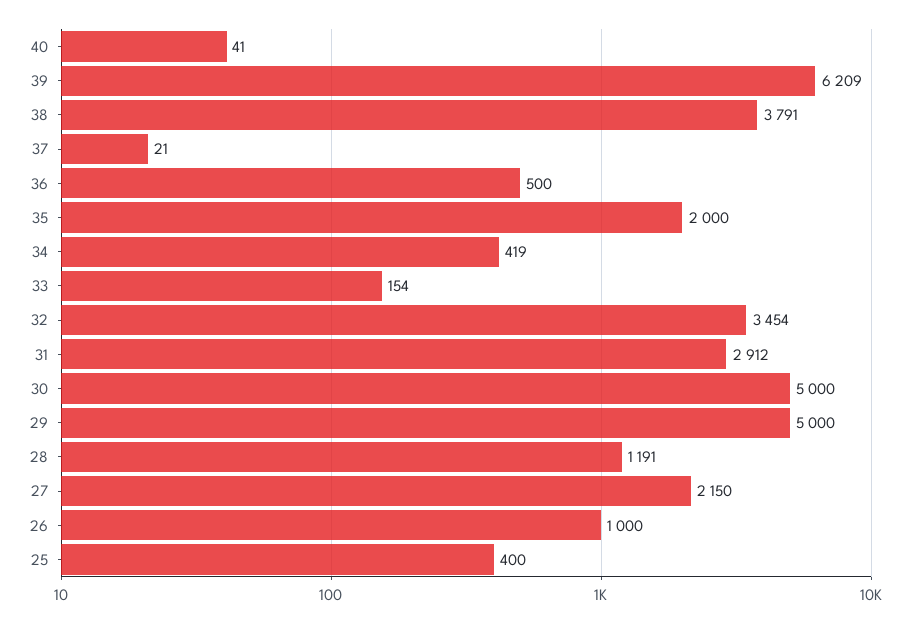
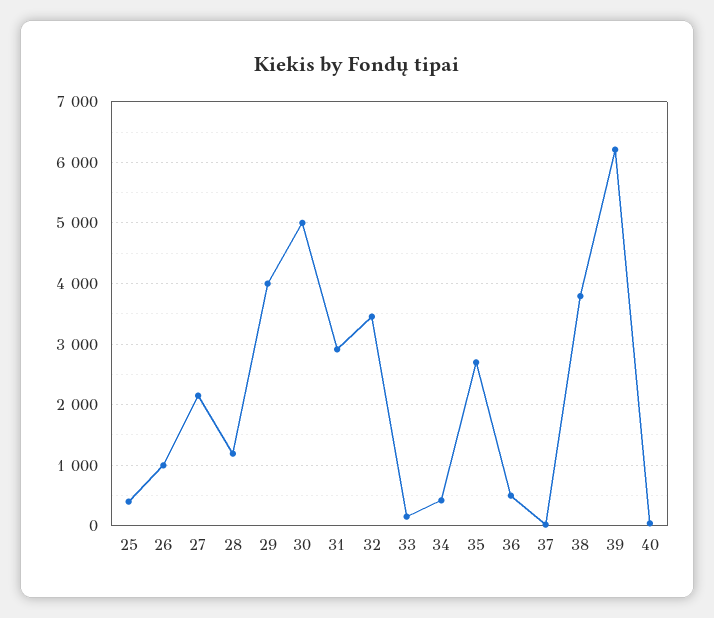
35: 2000 -> 2700
29: 5000 -> 4000

